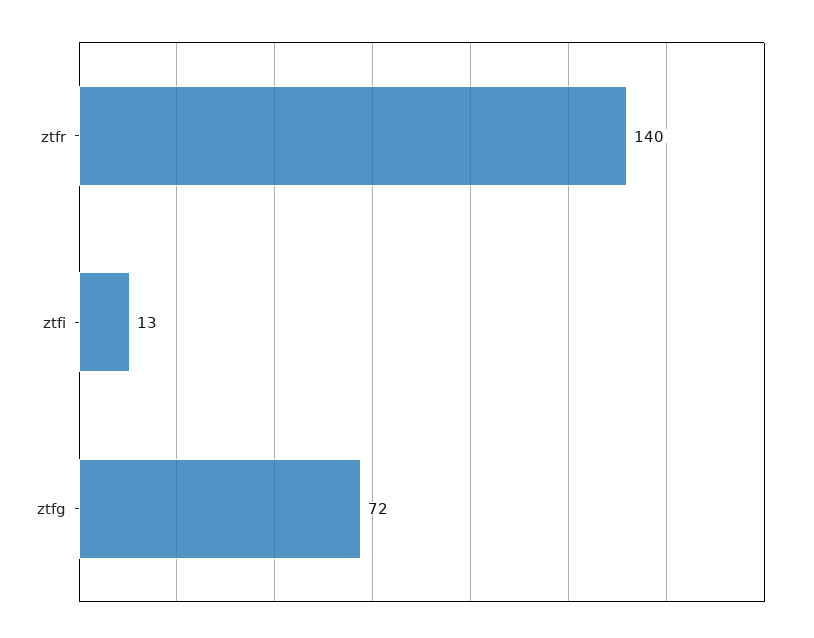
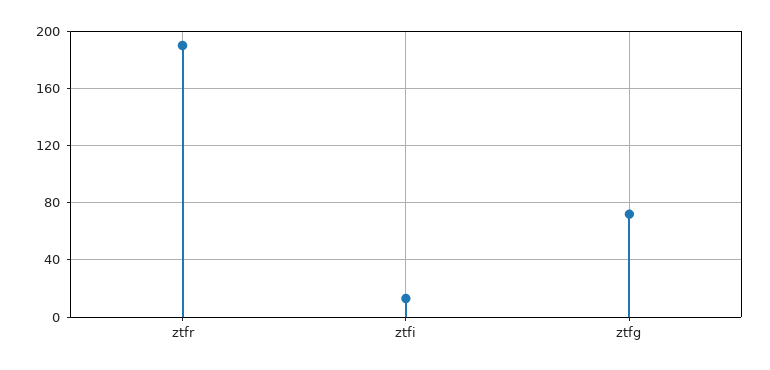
ztfr: 140 -> 190

